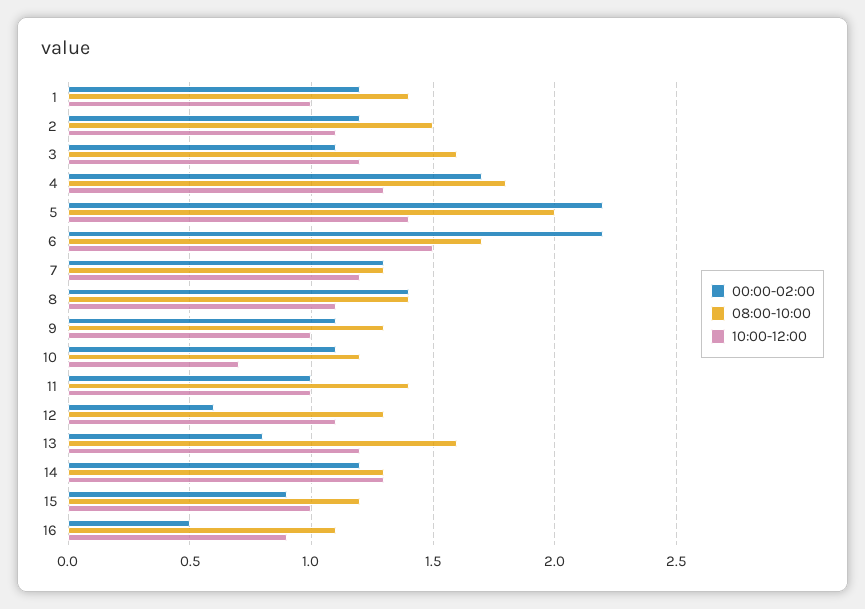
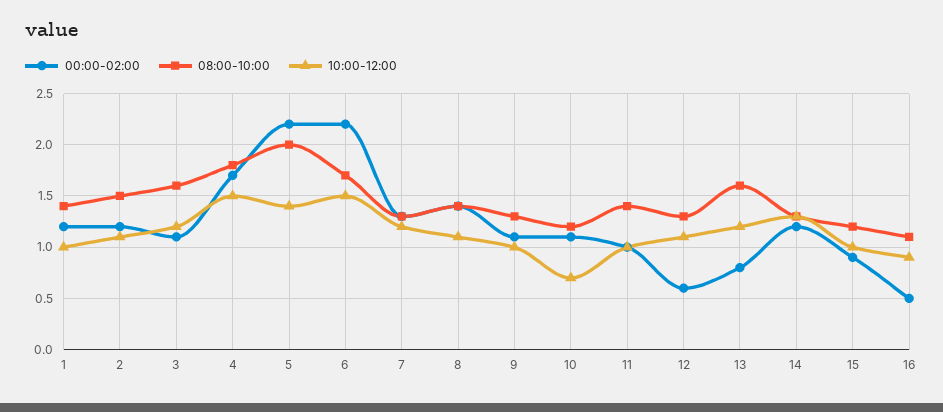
10:00-12:00, 4: 1.3 -> 1.5

